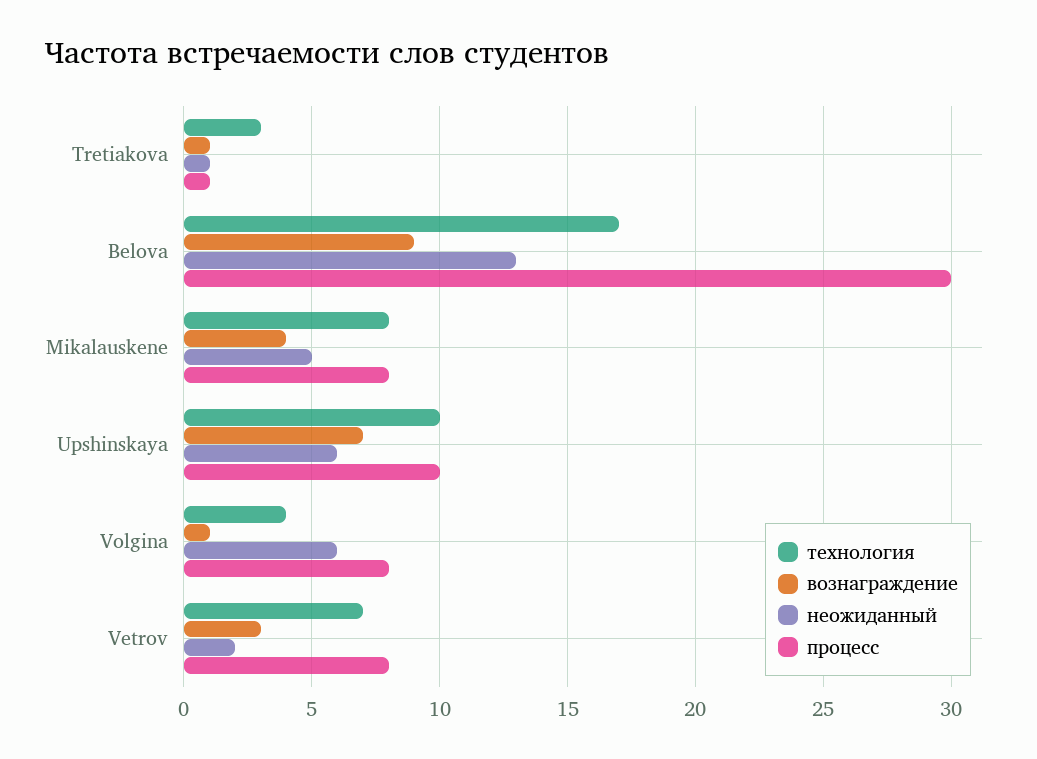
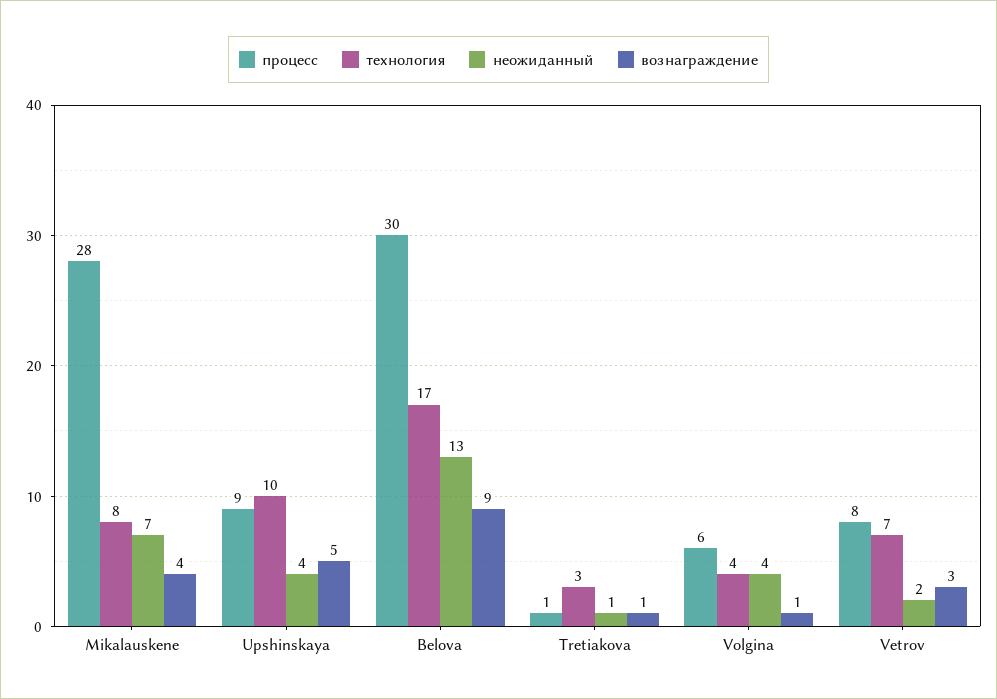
неожиданный, Mikalauskene: 5 -> 7
процесс, Mikalauskene: 8 -> 28
вознаграждение, Upshinskaya: 7 -> 5
неожиданный, Upshinskaya: 6 -> 4
процесс, Upshinskaya: 10 -> 9
неожиданный, Volgina: 6 -> 4
процесс, Volgina: 8 -> 6

